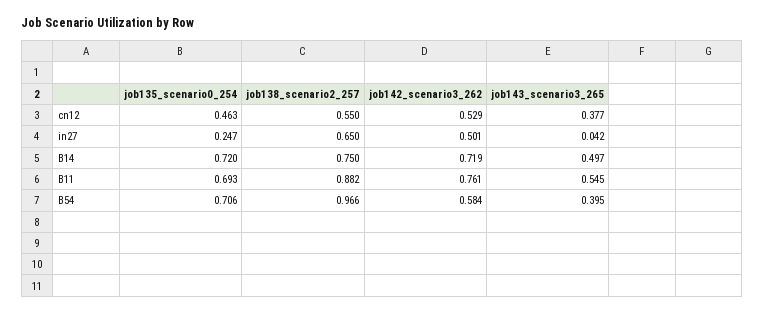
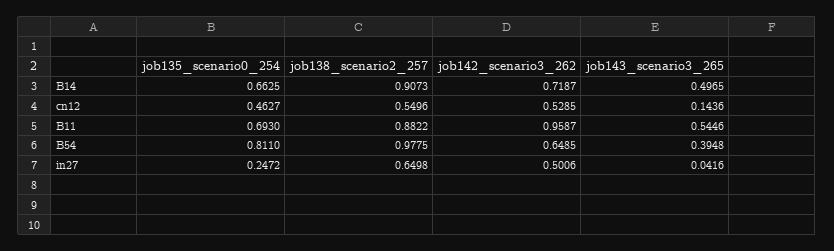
job143_scenario3_265, cn12: 0.377 -> 0.1436
job135_scenario0_254, B14: 0.72 -> 0.6625
job138_scenario2_257, B14: 0.75 -> 0.9073
job142_scenario3_262, B11: 0.761 -> 0.9587
job135_scenario0_254, B54: 0.706 -> 0.811
job138_scenario2_257, B54: 0.966 -> 0.9775
job142_scenario3_262, B54: 0.584 -> 0.6485

